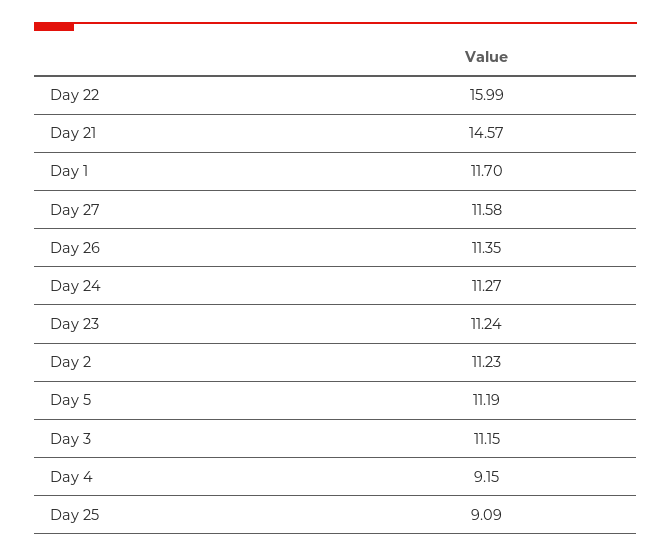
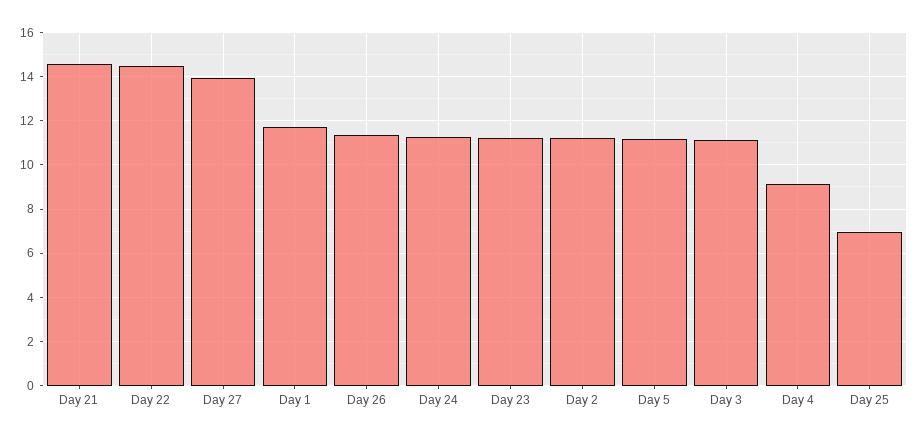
Day 22: 15.99 -> 14.5
Day 27: 11.58 -> 14
Day 25: 9.09 -> 7

